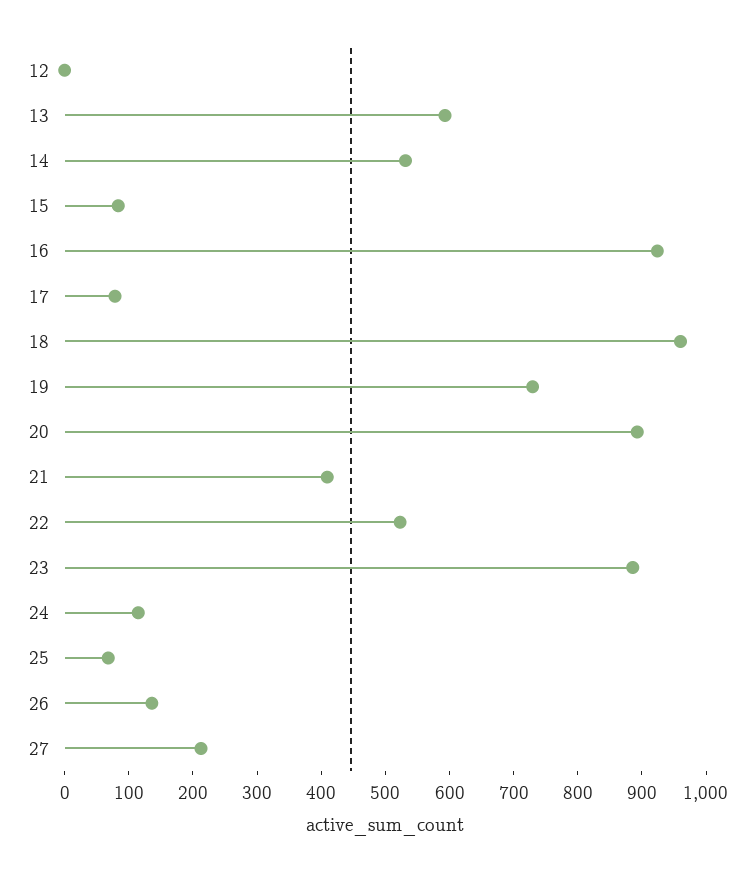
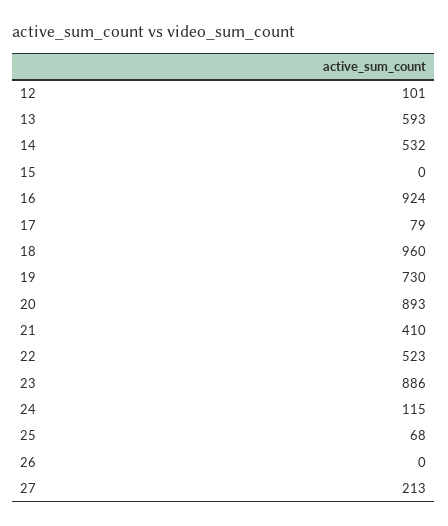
12: 0 -> 101
15: 80 -> 0
26: 140 -> 0

